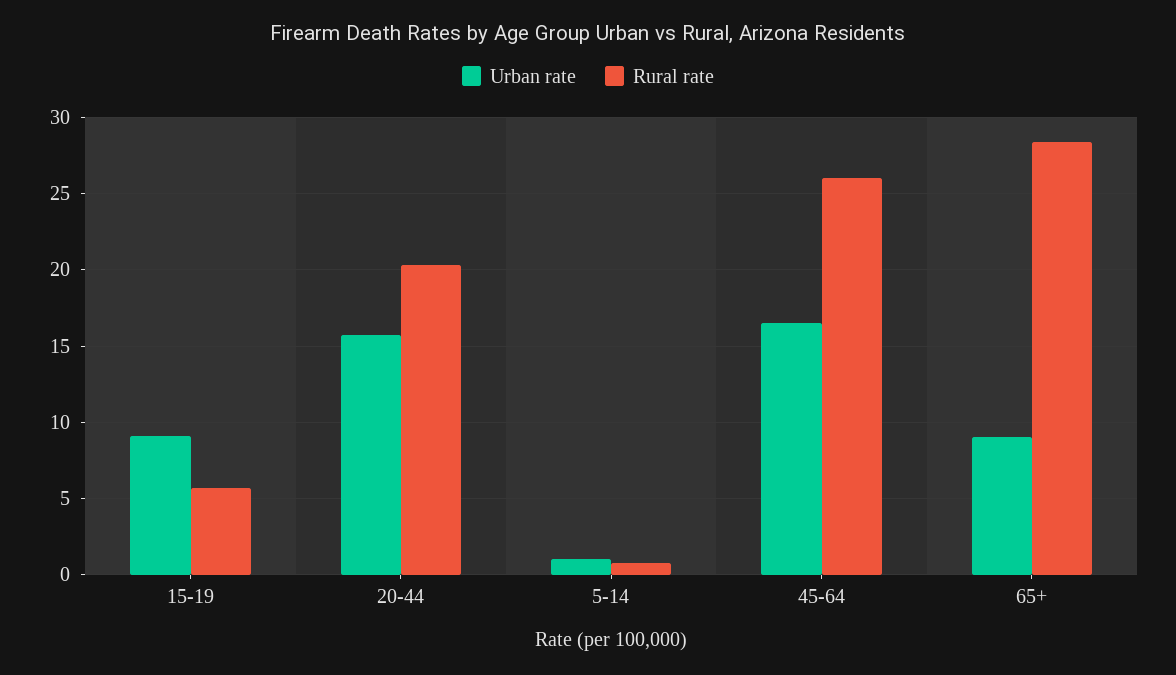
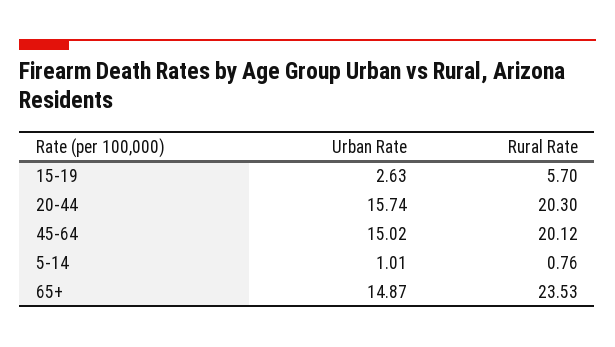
Urban rate, 15-19: 9 -> 2.63
Urban rate, 45-64: 16.5 -> 15.02
Rural rate, 45-64: 26 -> 20.12
Urban rate, 65+: 9 -> 14.87
Rural rate, 65+: 28.5 -> 23.53

